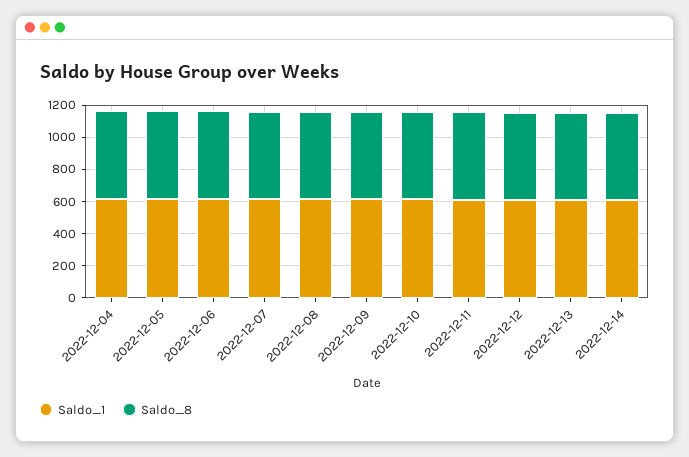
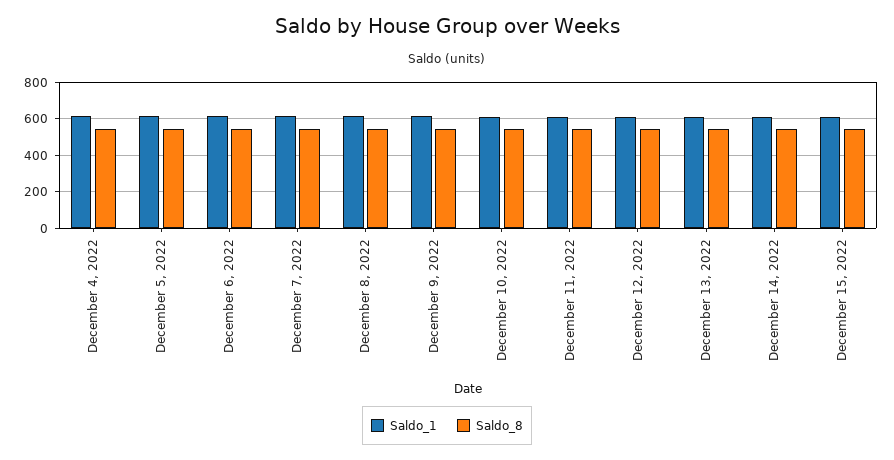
Saldo_1, December 15, 2022: none -> 600
Saldo_8, December 15, 2022: none -> 550

